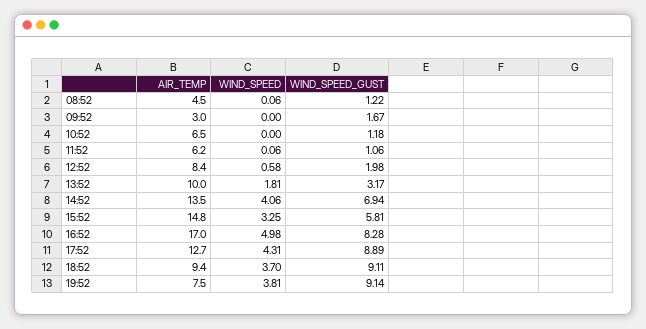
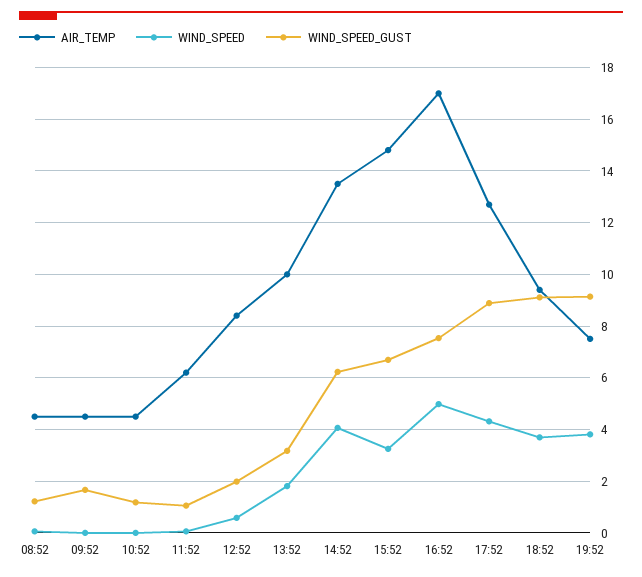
AIR_TEMP, 09:52: 3 -> 4.5
AIR_TEMP, 10:52: 6.5 -> 4.5
WIND_SPEED_GUST, 14:52: 6.94 -> 6.25
WIND_SPEED_GUST, 15:52: 5.81 -> 6.75
WIND_SPEED_GUST, 16:52: 8.28 -> 7.5

